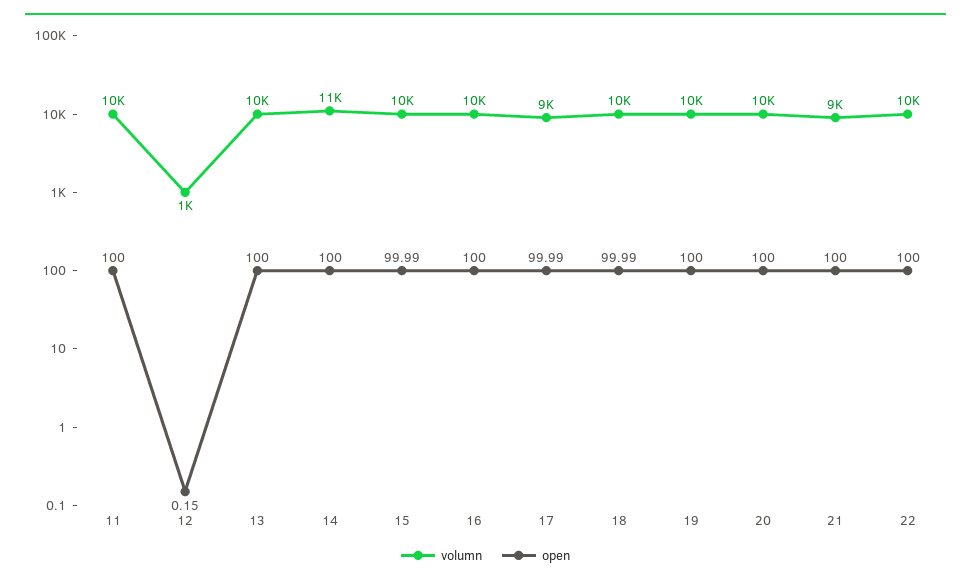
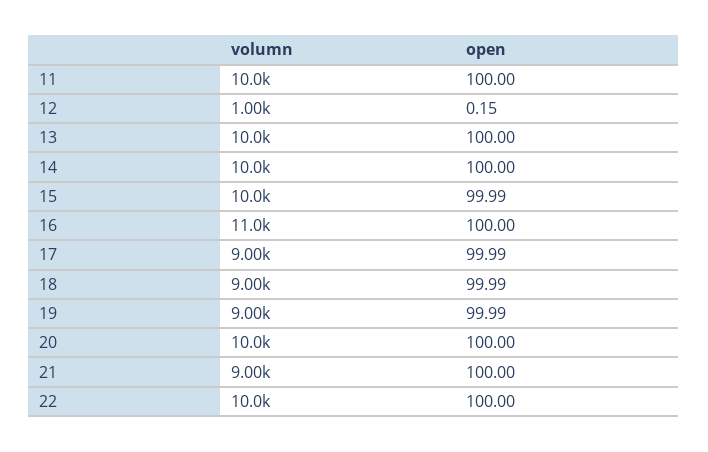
volumn, 14: 11000 -> 10000
volumn, 16: 10000 -> 11000
volumn, 18: 10000 -> 9000
volumn, 19: 10000 -> 9000
open, 19: 100 -> 99.99

